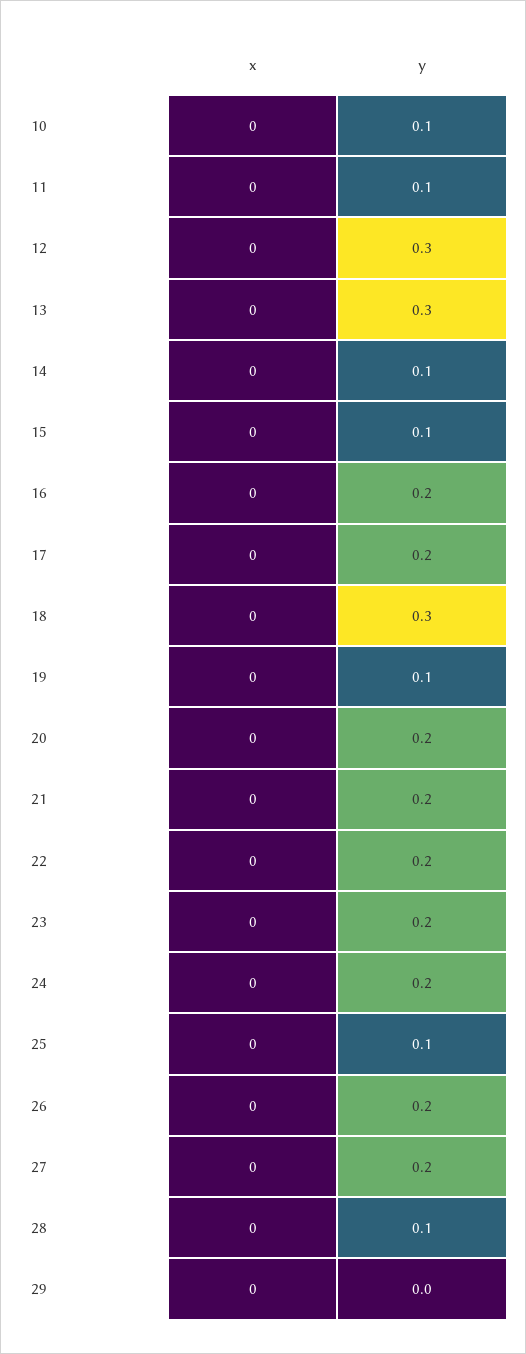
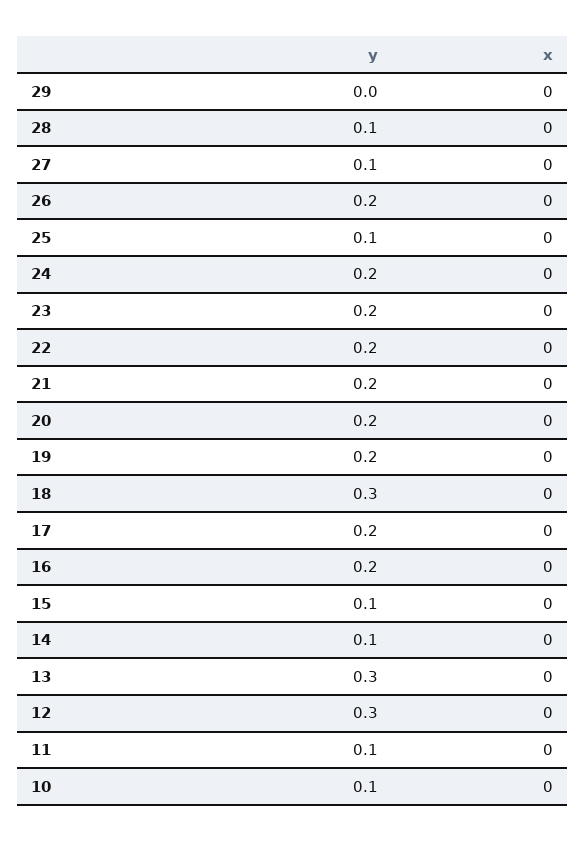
y, 19: 0.1 -> 0.2
y, 27: 0.2 -> 0.1

